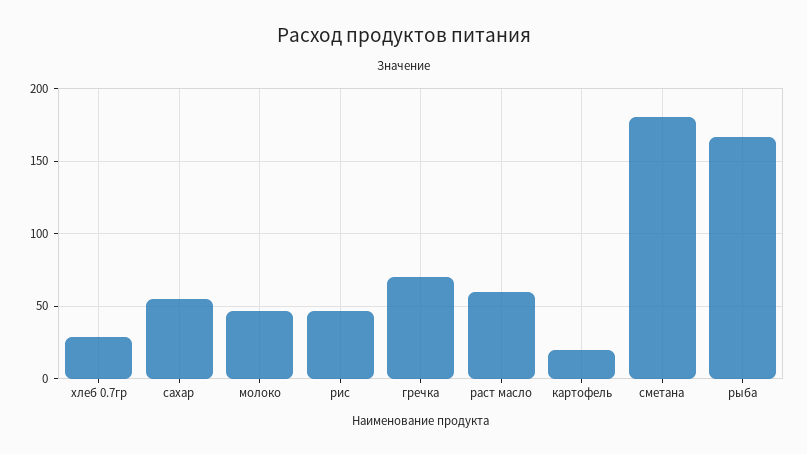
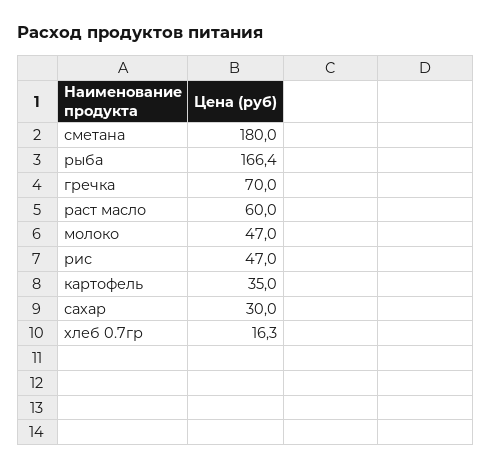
хлеб 0.7гр: 30 -> 16.3
сахар: 55 -> 30
картофель: 20 -> 35

